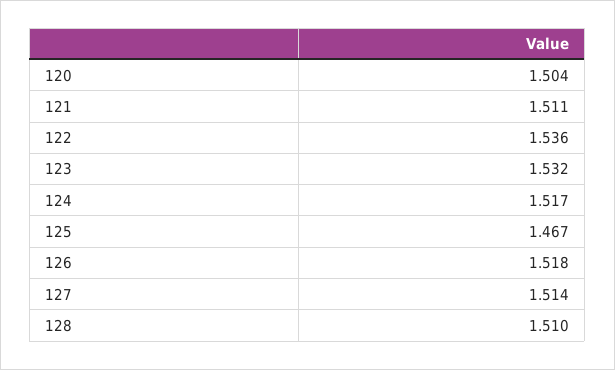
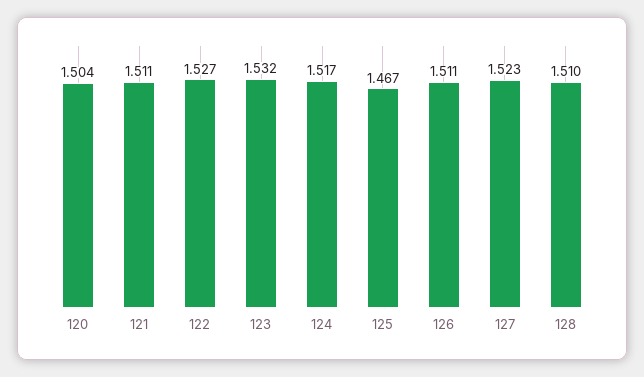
122: 1.536 -> 1.527
126: 1.518 -> 1.511
127: 1.514 -> 1.523

